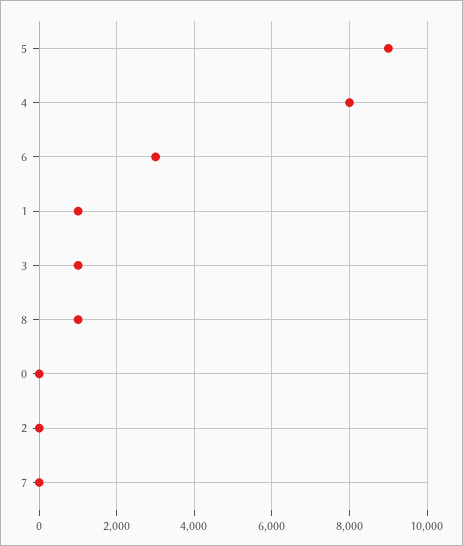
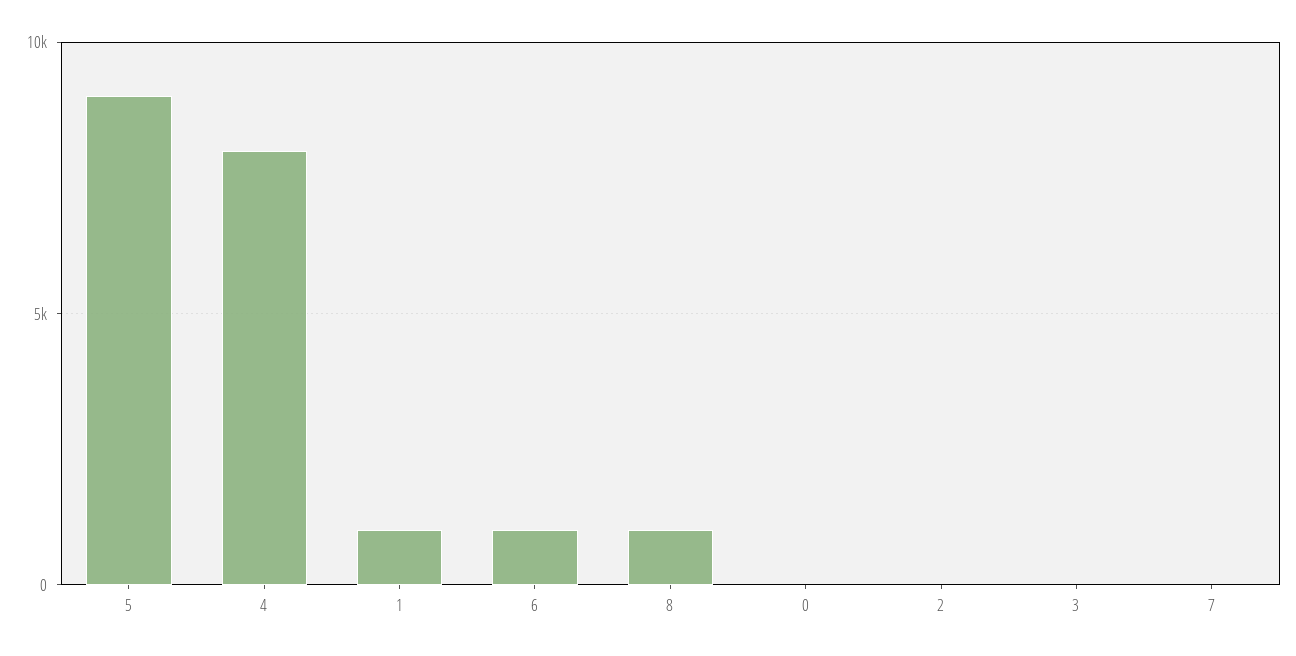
6: 3000 -> 1000
3: 1000 -> 0

